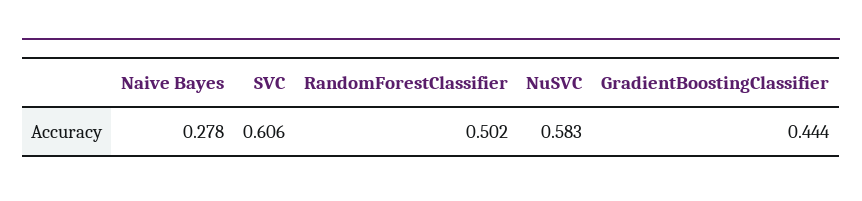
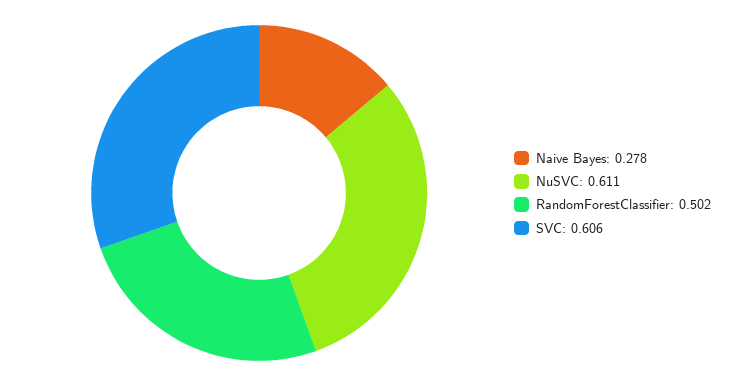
NuSVC: 0.583 -> 0.611
GradientBoostingClassifier: 0.444 -> none

